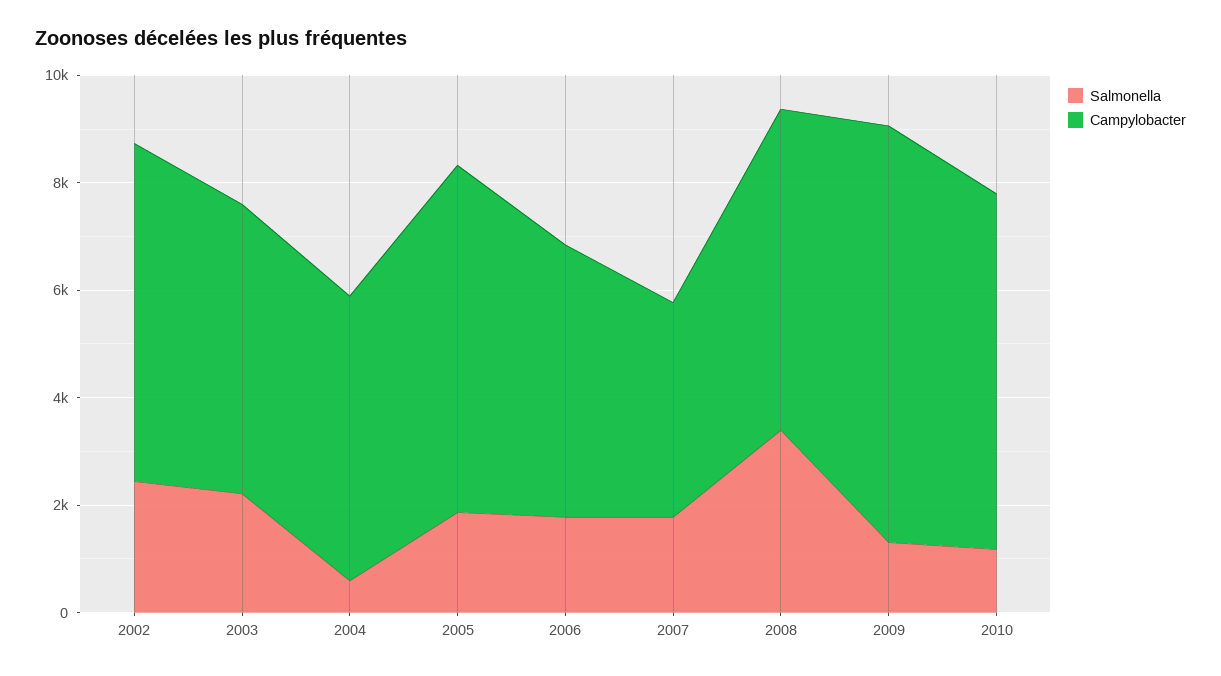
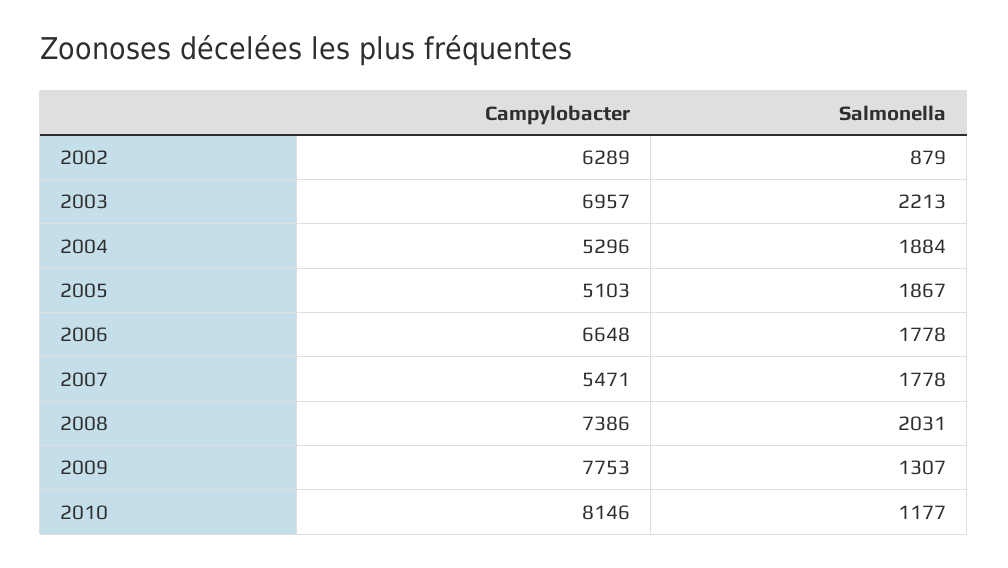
Salmonella, 2002: 2500 -> 879
Campylobacter, 2003: 5500 -> 6957
Salmonella, 2004: 500 -> 1884
Campylobacter, 2005: 6500 -> 5103
Campylobacter, 2006: 5000 -> 6648
Campylobacter, 2007: 4000 -> 5471
Salmonella, 2008: 3500 -> 2031
Campylobacter, 2008: 6000 -> 7386
Campylobacter, 2010: 6500 -> 8146

